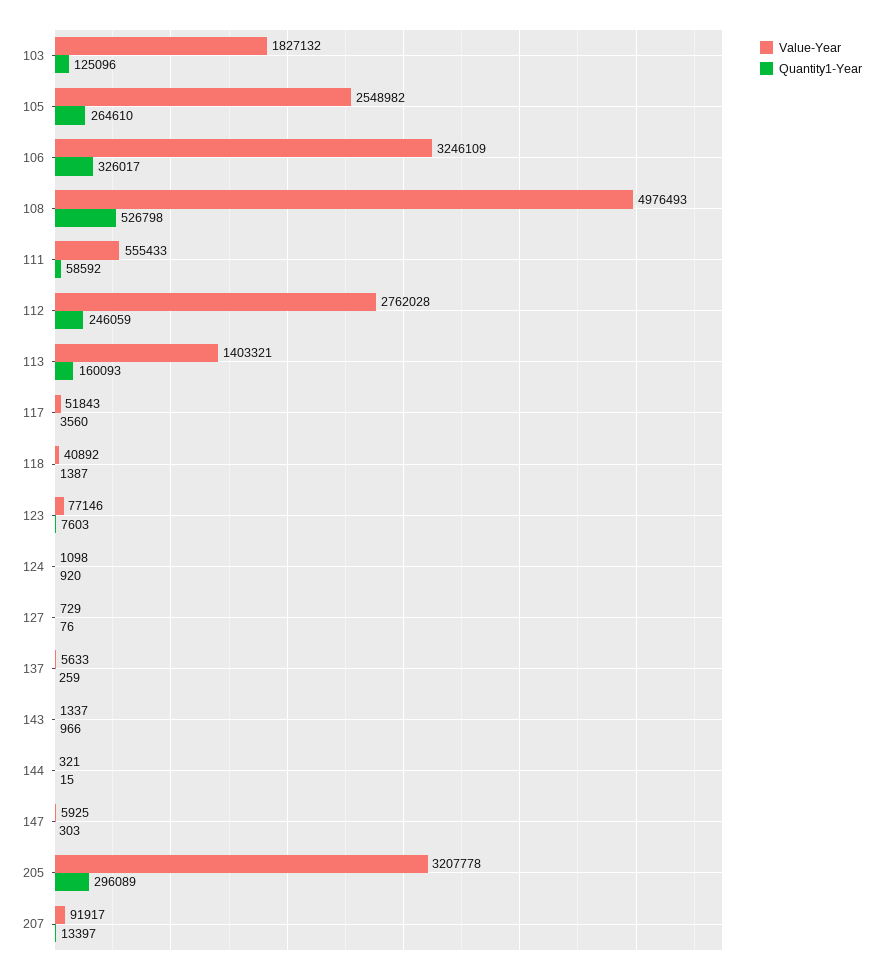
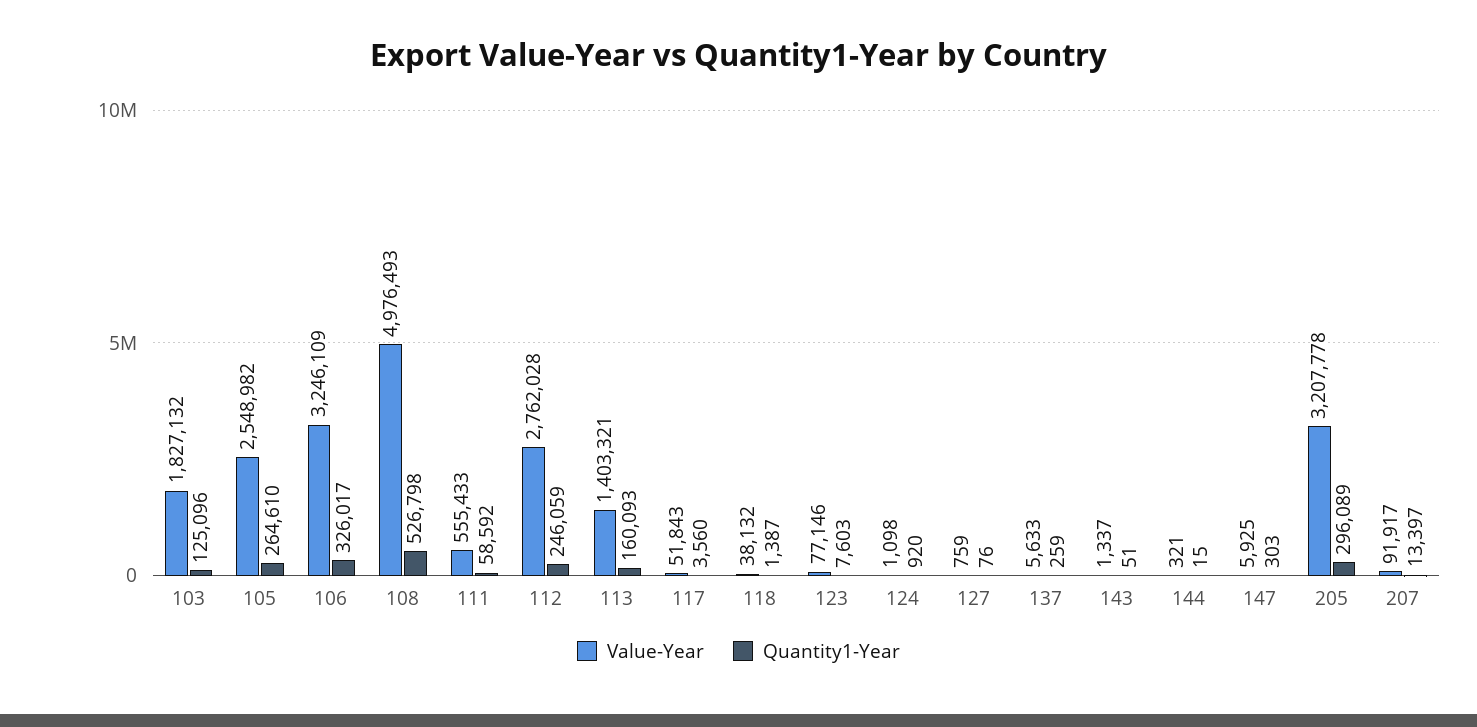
Value-Year, 118: 40892 -> 38132
Value-Year, 127: 729 -> 759
Quantity1-Year, 143: 966 -> 51

